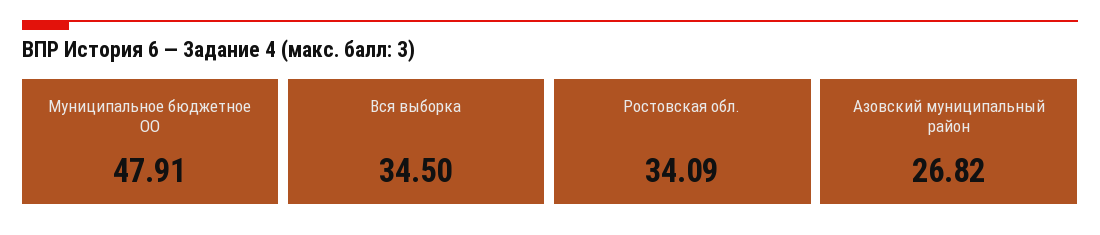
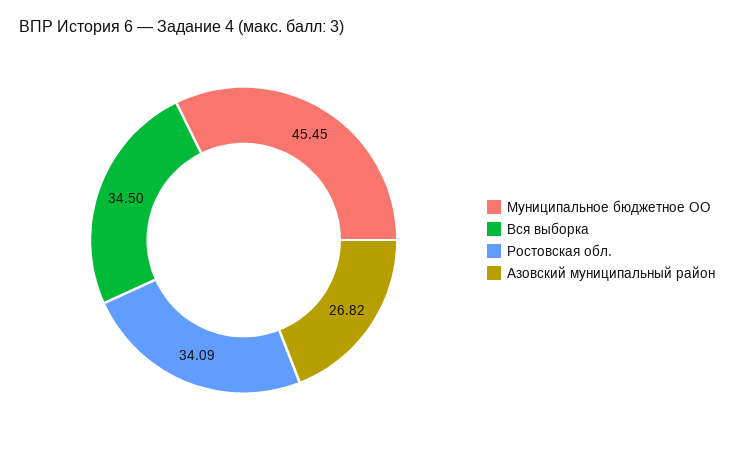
Муниципальное бюджетное ОО: 47.91 -> 45.45

